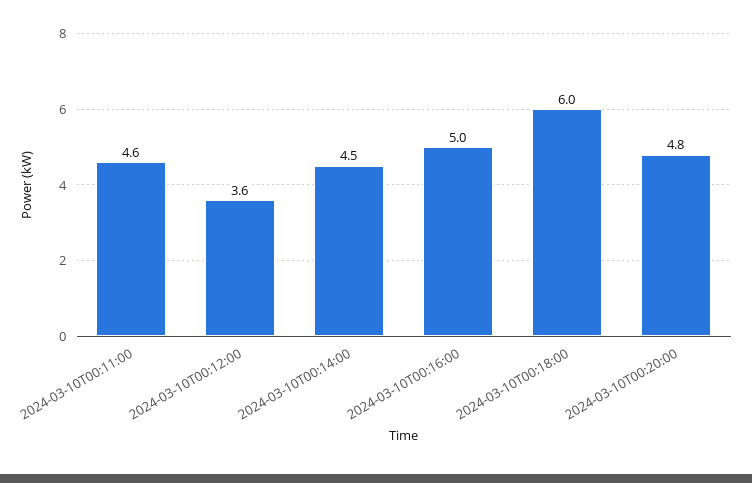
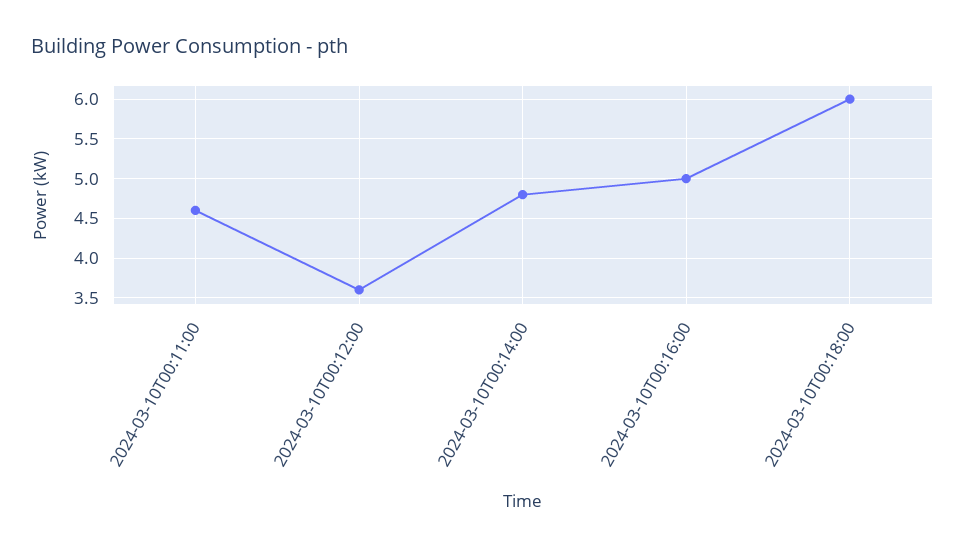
2024-03-10T00:14:00: 4.5 -> 4.8
2024-03-10T00:20:00: 4.8 -> none

